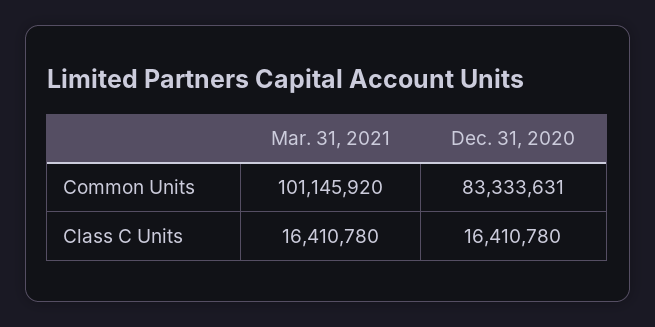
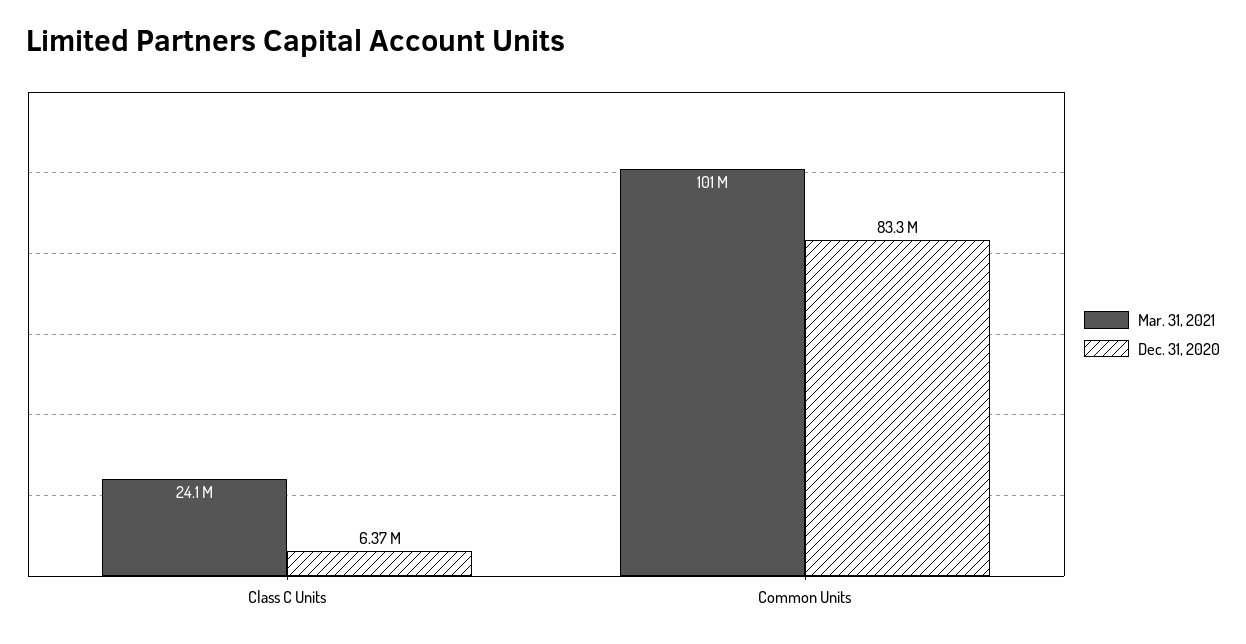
Mar. 31, 2021, Class C Units: 16410780 -> 24100000
Dec. 31, 2020, Class C Units: 16410780 -> 6370000

